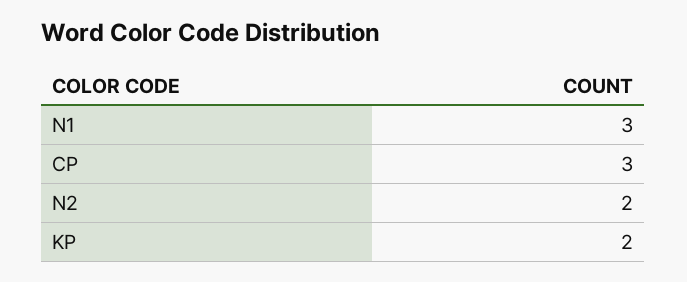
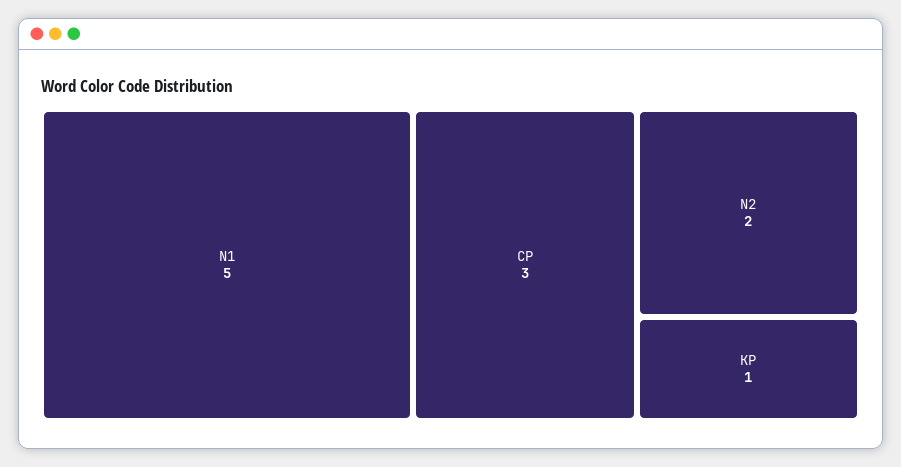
N1: 3 -> 5
KP: 2 -> 1

